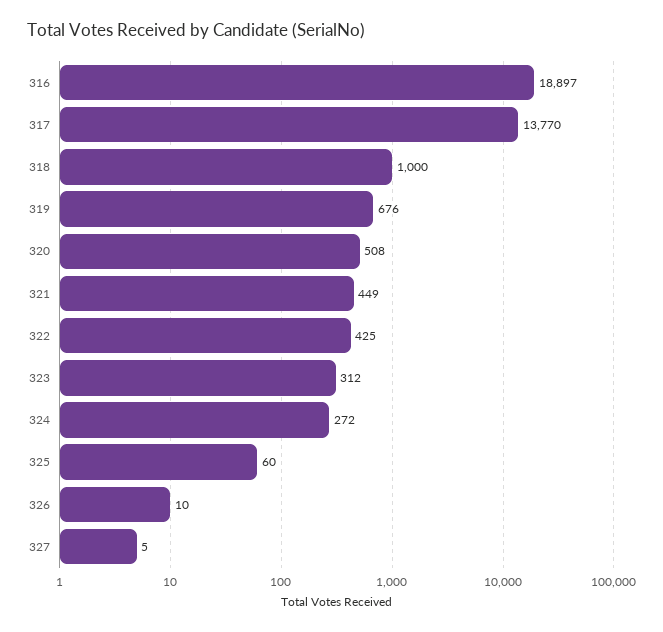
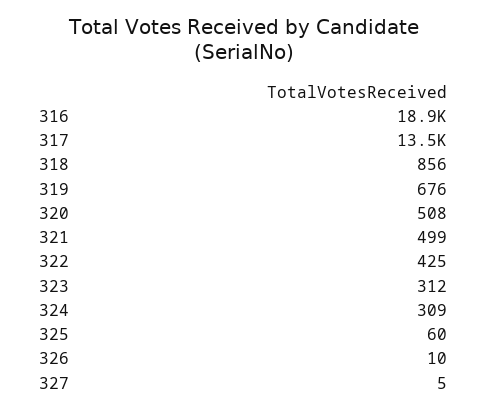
317: 13770 -> 13500
318: 1000 -> 856
321: 449 -> 499
324: 272 -> 309

